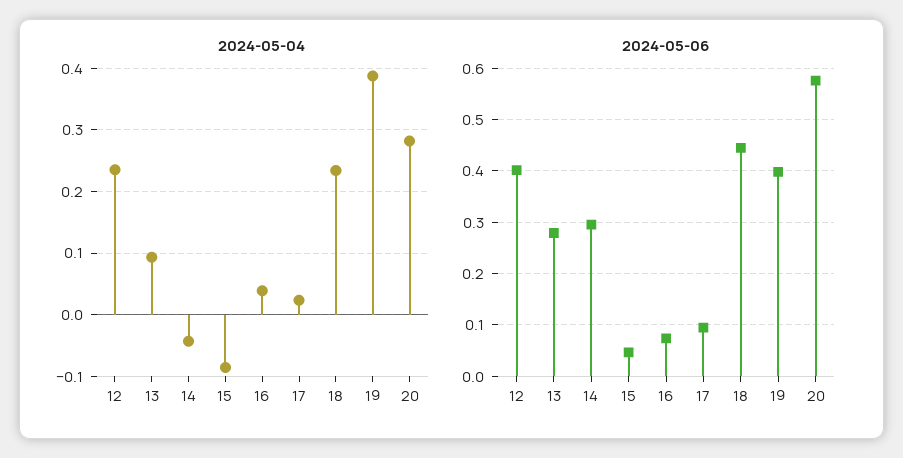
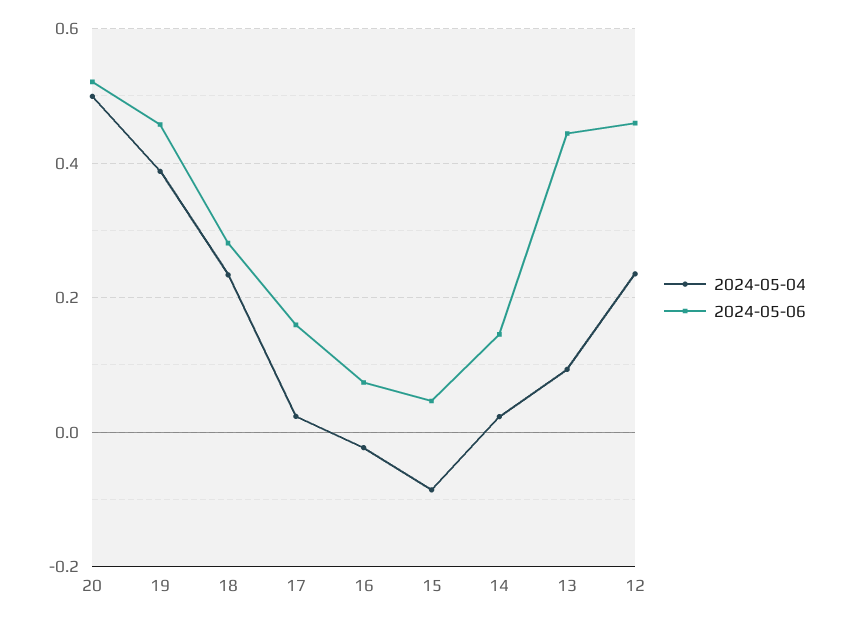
2024-05-04, 14: -0.04 -> 0.02
2024-05-04, 16: 0.04 -> -0.02
2024-05-04, 20: 0.28 -> 0.5
2024-05-06, 12: 0.4 -> 0.46
2024-05-06, 13: 0.28 -> 0.44
2024-05-06, 14: 0.3 -> 0.14
2024-05-06, 17: 0.1 -> 0.16
2024-05-06, 18: 0.44 -> 0.28
2024-05-06, 19: 0.4 -> 0.46
2024-05-06, 20: 0.58 -> 0.52

